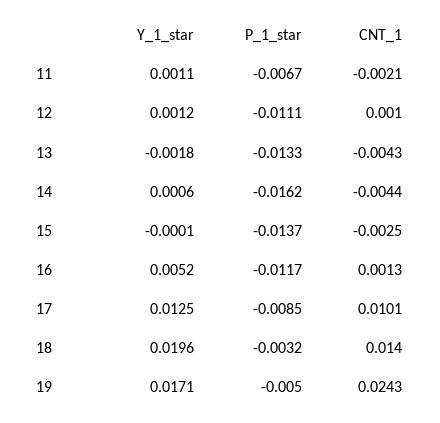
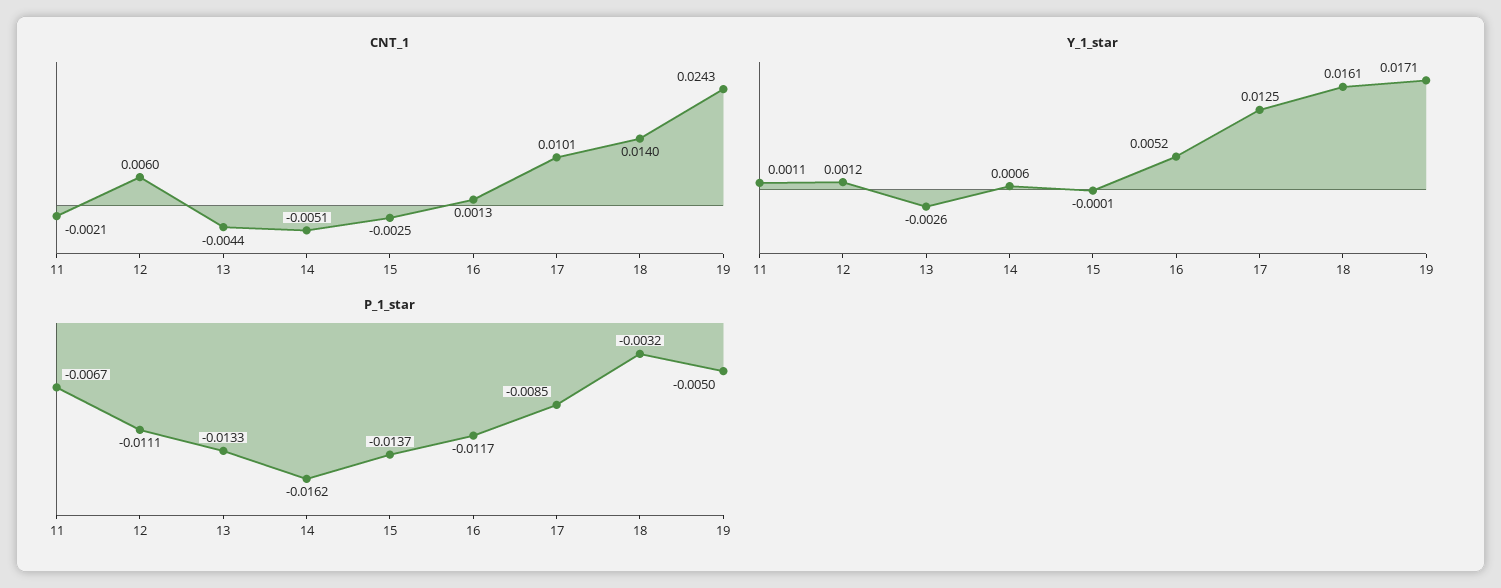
CNT_1, 12: 0.001 -> 0.006
Y_1_star, 13: -0.0018 -> -0.0026
CNT_1, 13: -0.0043 -> -0.0044
CNT_1, 14: -0.0044 -> -0.0051
Y_1_star, 18: 0.0196 -> 0.0161

